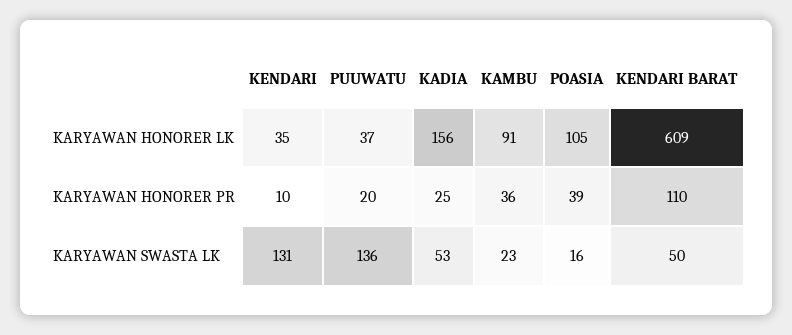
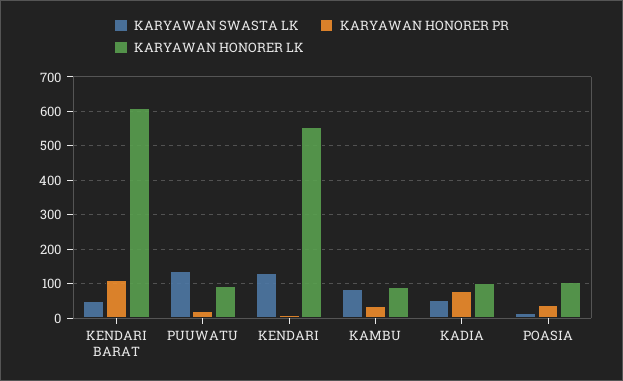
KARYAWAN HONORER LK, KENDARI: 35 -> 560
KARYAWAN HONORER LK, PUUWATU: 37 -> 100
KARYAWAN HONORER LK, KADIA: 156 -> 100
KARYAWAN HONORER PR, KADIA: 25 -> 80
KARYAWAN SWASTA LK, KAMBU: 23 -> 80

